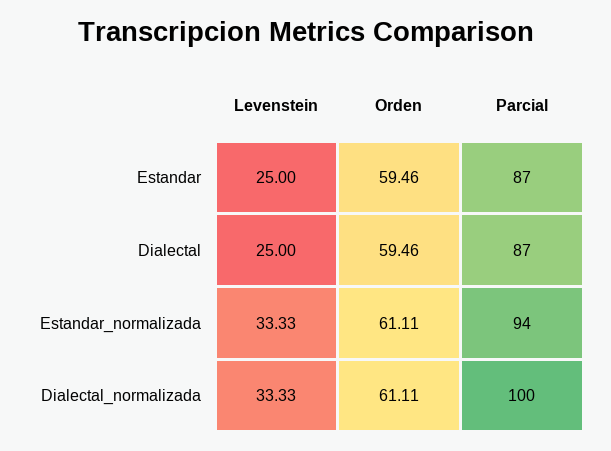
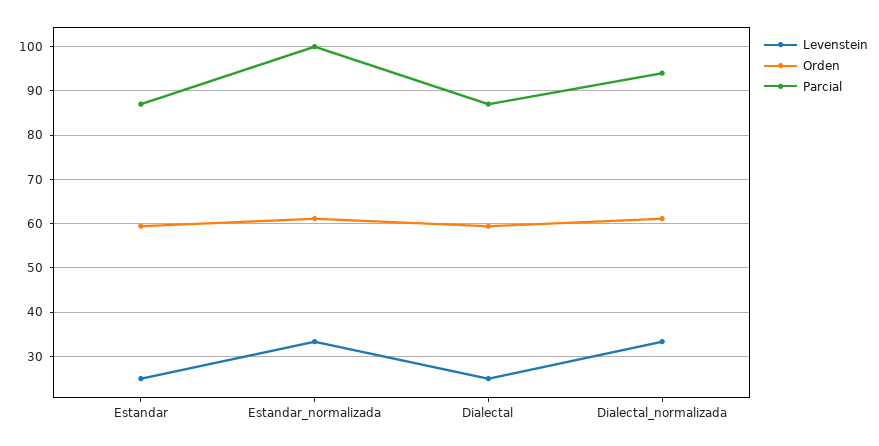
Parcial, Estandar_normalizada: 94 -> 100
Parcial, Dialectal_normalizada: 100 -> 94

